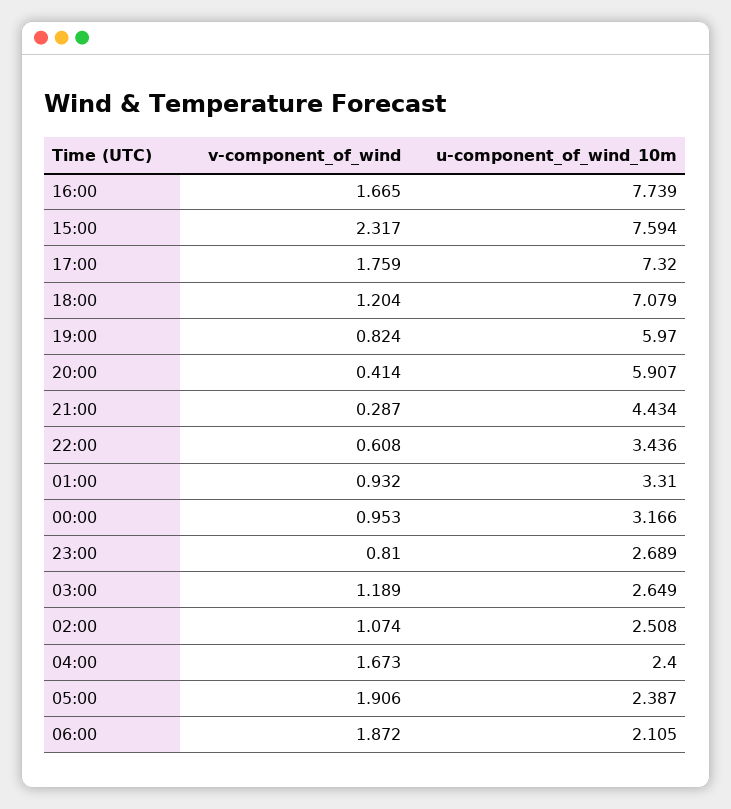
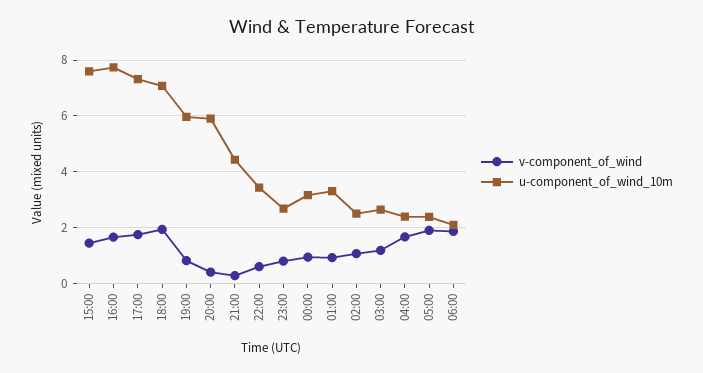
v-component_of_wind, 15:00: 2.317 -> 1.5
v-component_of_wind, 18:00: 1.204 -> 2

